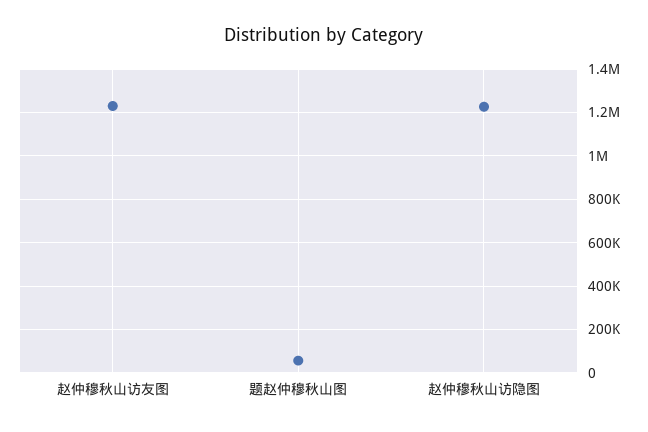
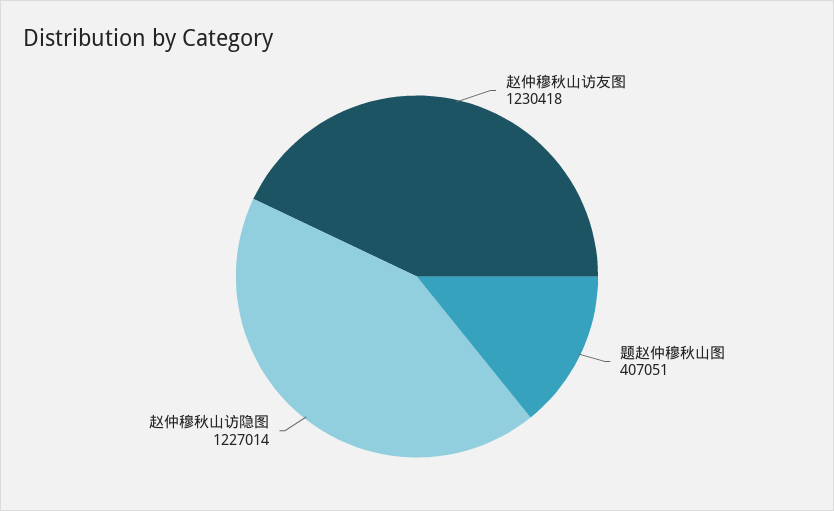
题赵仲穆秋山图: 50000 -> 407051

